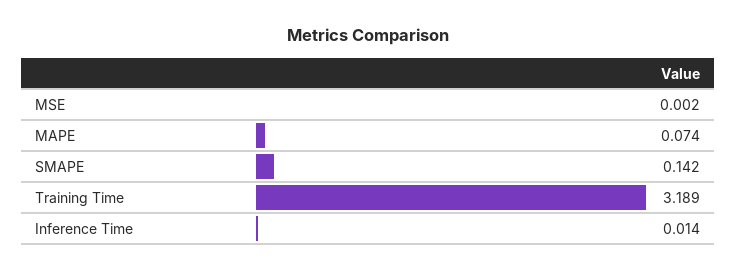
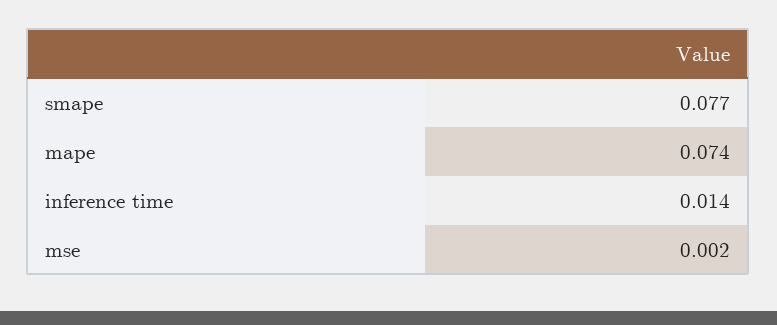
SMAPE: 0.142 -> 0.077
Training Time: 3.189 -> none

